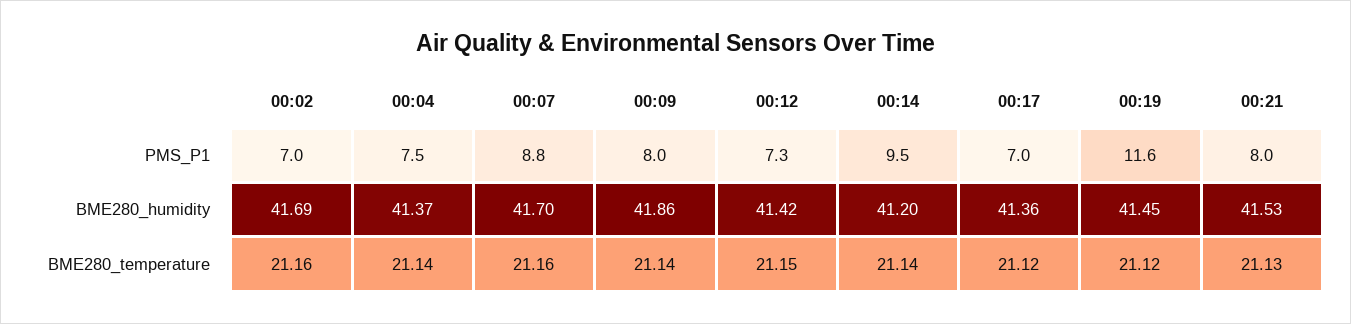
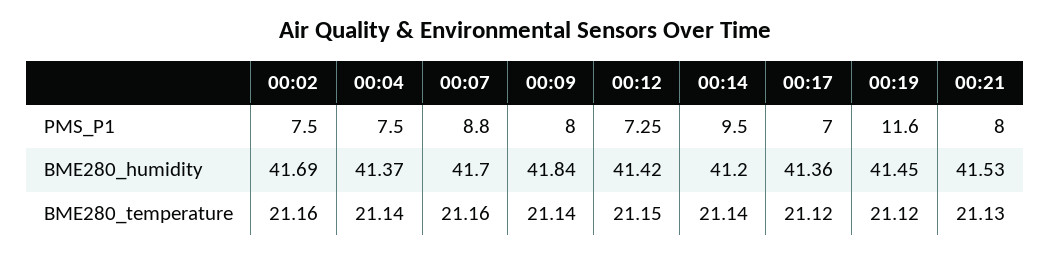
00:02, PMS_P1: 7 -> 7.5
00:09, BME280_humidity: 41.86 -> 41.84

